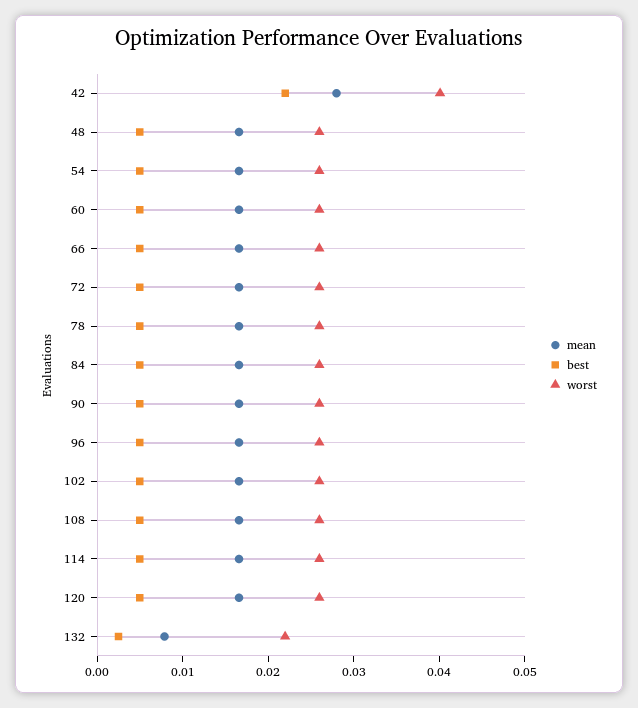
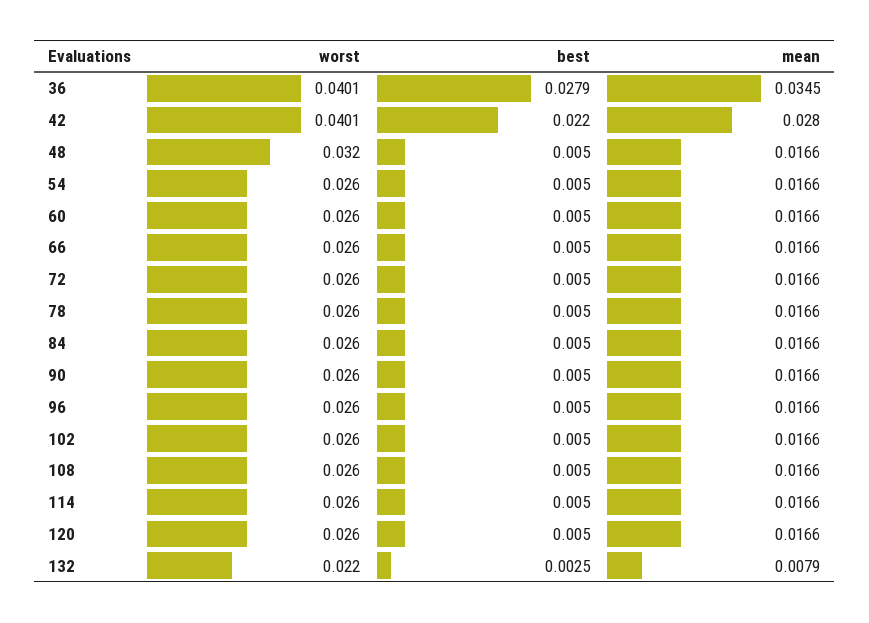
worst, 48: 0.026 -> 0.032
worst, 36: none -> 0.0401
best, 36: none -> 0.0279
mean, 36: none -> 0.0345

